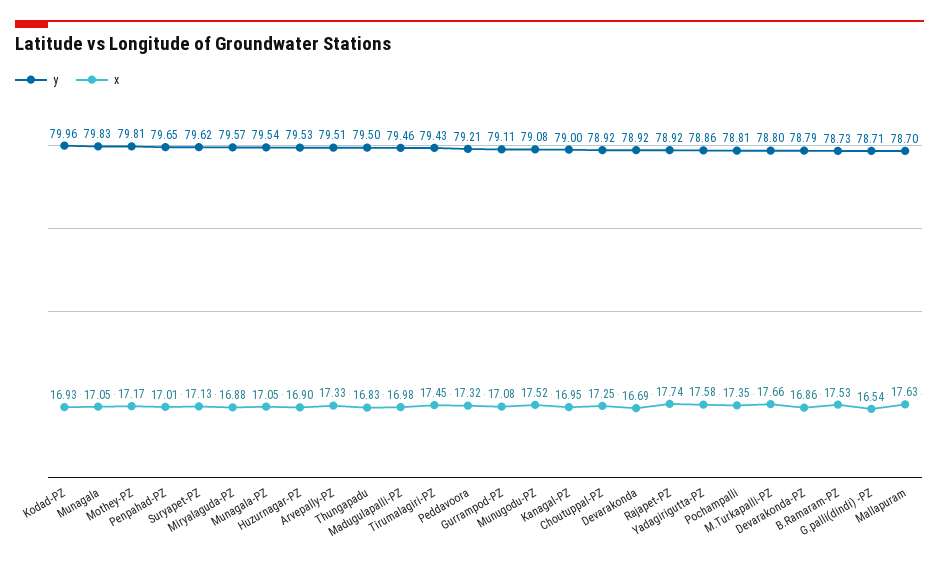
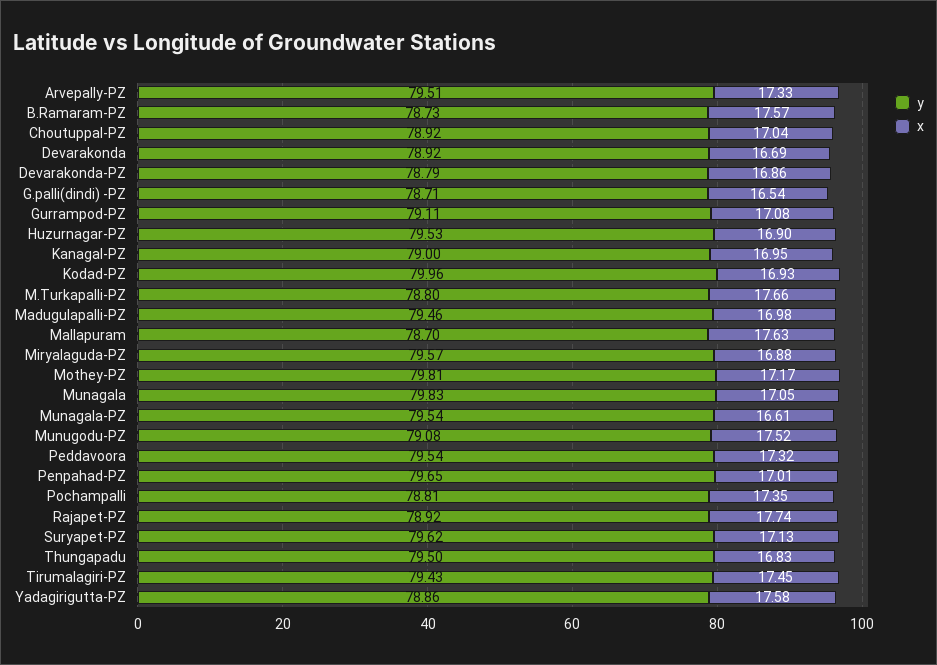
x, Munagala-PZ: 17.05 -> 16.61
y, Peddavoora: 79.21 -> 79.54
x, Choutuppal-PZ: 17.25 -> 17.04
x, B.Ramaram-PZ: 17.53 -> 17.57

